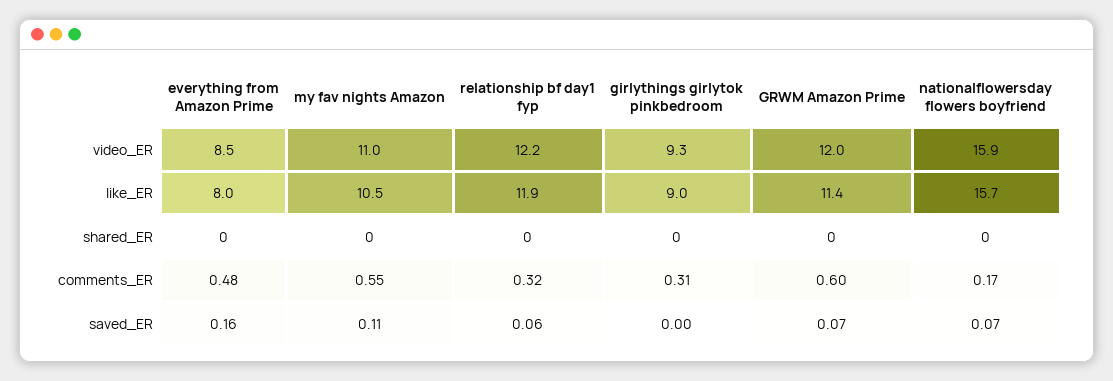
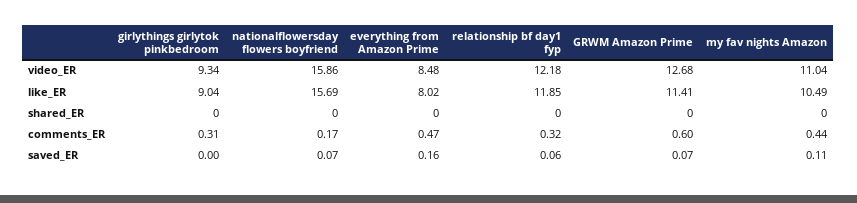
GRWM Amazon Prime, video_ER: 12 -> 12.68
everything from Amazon Prime, comments_ER: 0.48 -> 0.47
my fav nights Amazon, comments_ER: 0.55 -> 0.44

